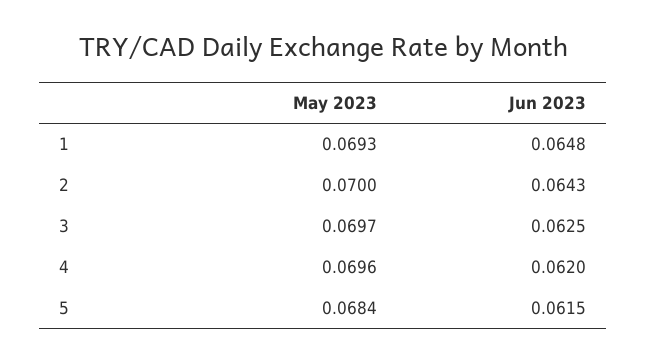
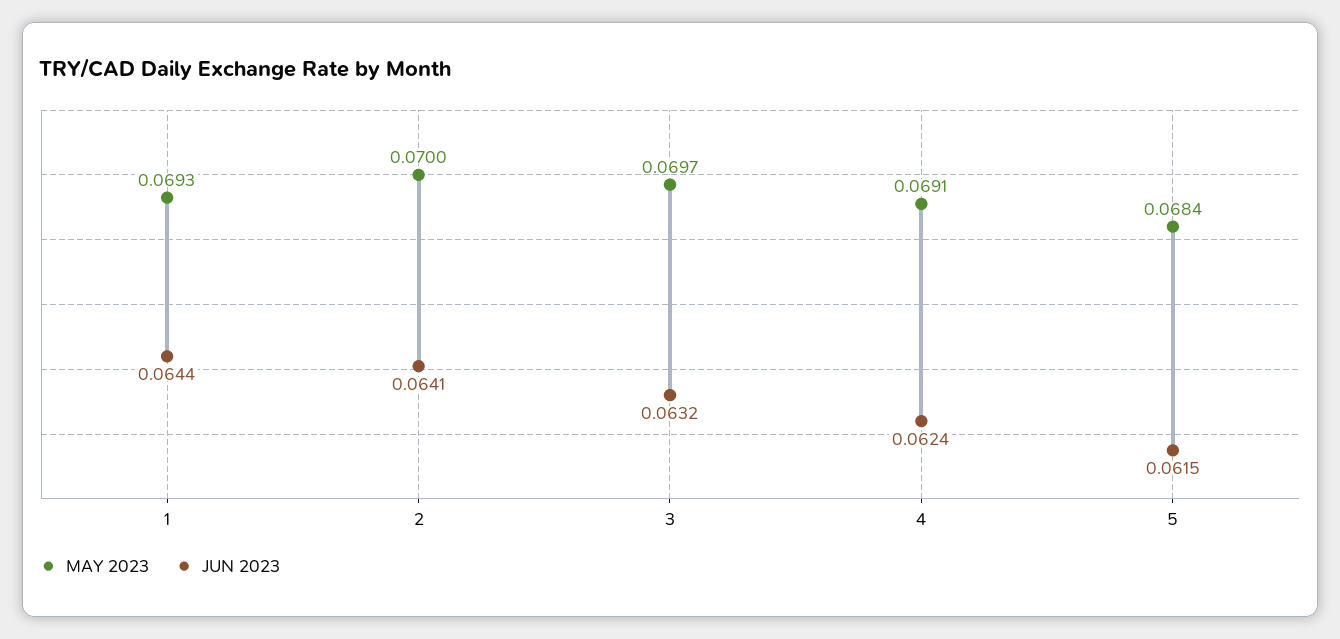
Jun 2023, 1: 0.0648 -> 0.0644
Jun 2023, 2: 0.0643 -> 0.0641
Jun 2023, 3: 0.0625 -> 0.0632
May 2023, 4: 0.0696 -> 0.0691
Jun 2023, 4: 0.062 -> 0.0624

